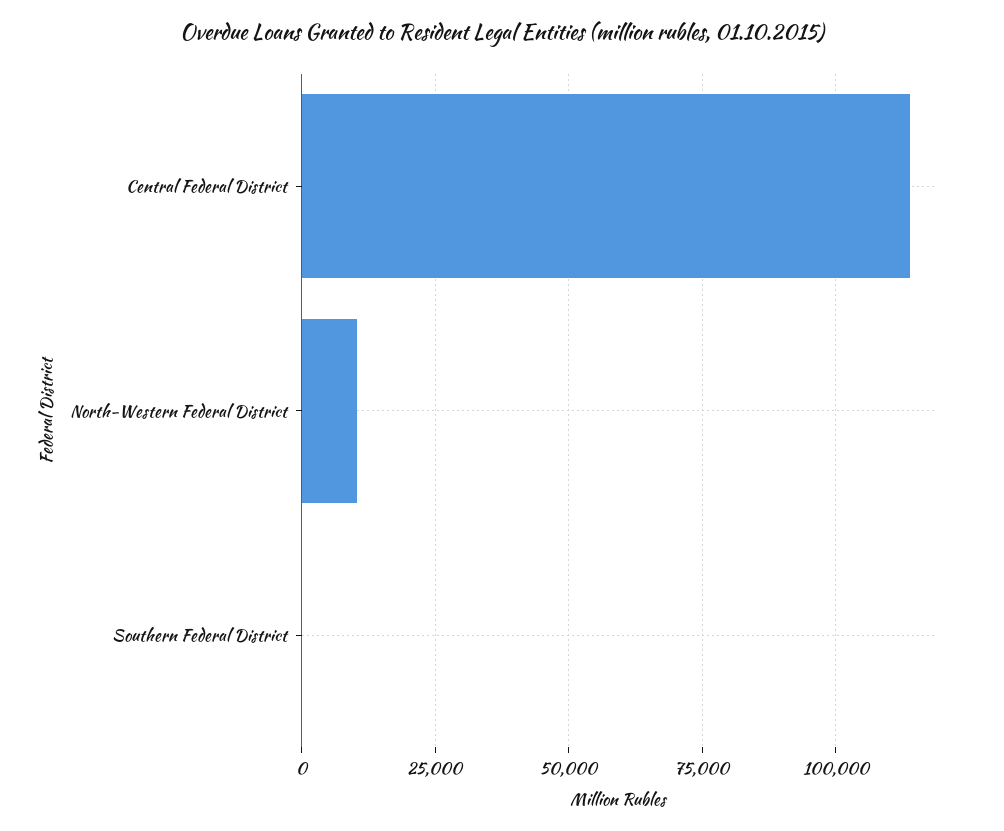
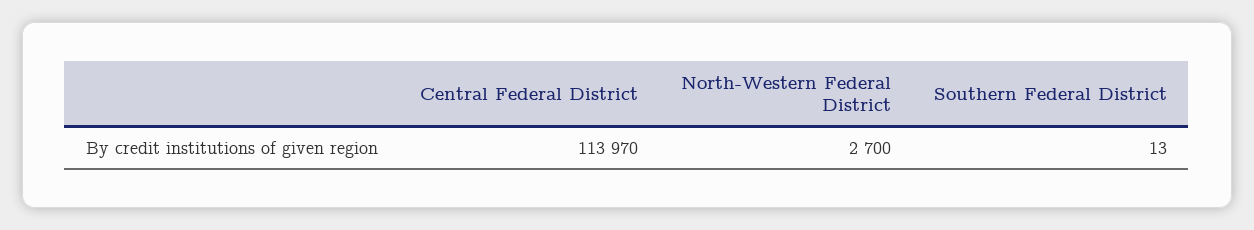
North-Western Federal District: 10000 -> 2700

